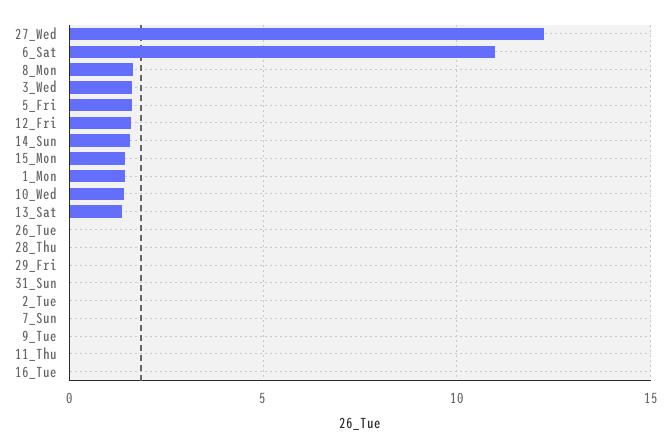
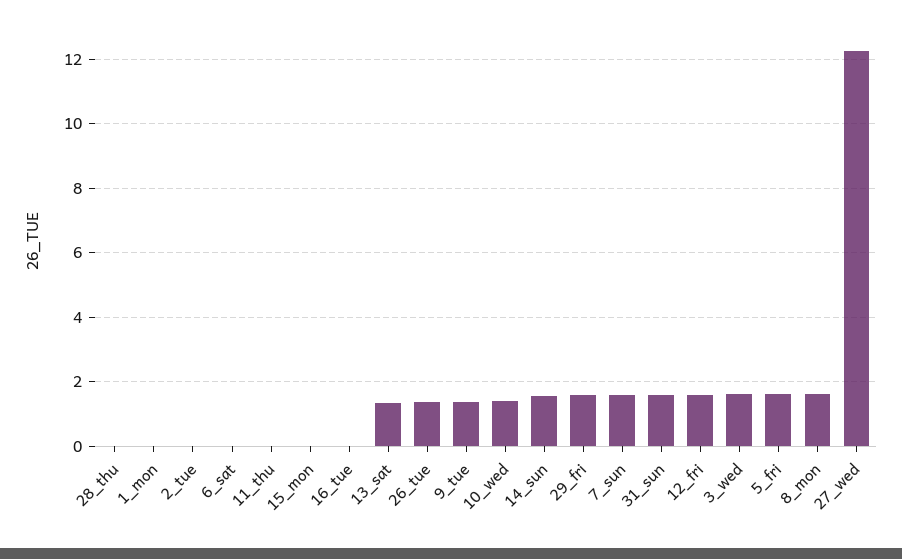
6_Sat: 11 -> 0
15_Mon: 1.5 -> 0
1_Mon: 1.5 -> 0
26_Tue: 0 -> 1.4
29_Fri: 0 -> 1.6
31_Sun: 0 -> 1.6
7_Sun: 0 -> 1.6
9_Tue: 0 -> 1.4

